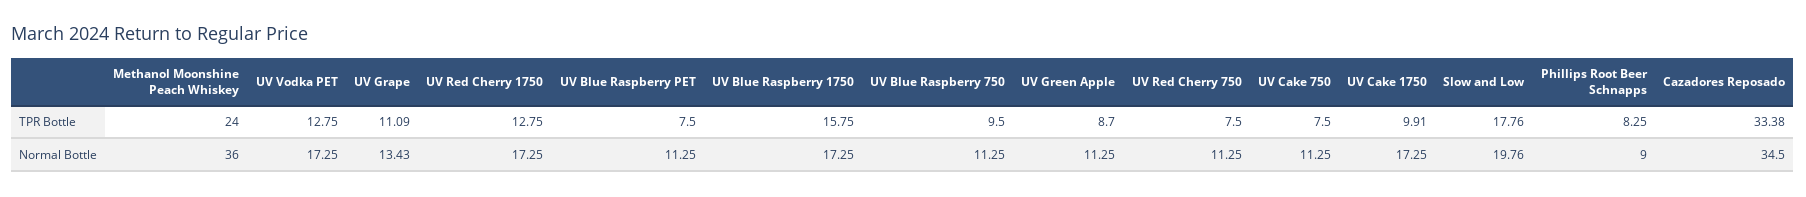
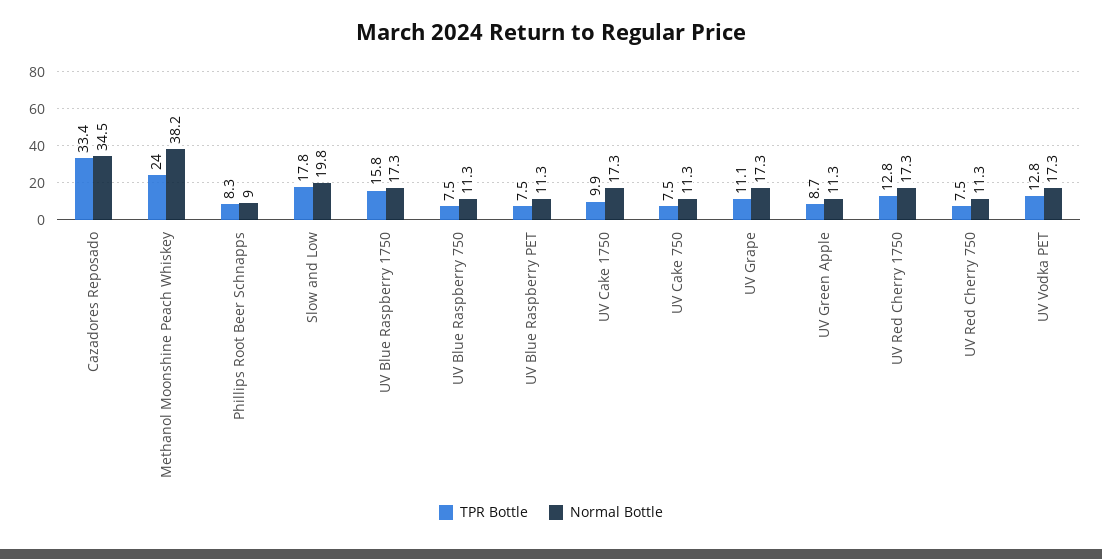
TPR Bottle, UV Blue Raspberry 750: 9.5 -> 7.5
Normal Bottle, Methanol Moonshine Peach Whiskey: 36 -> 38.2
Normal Bottle, UV Grape: 13.43 -> 17.3

